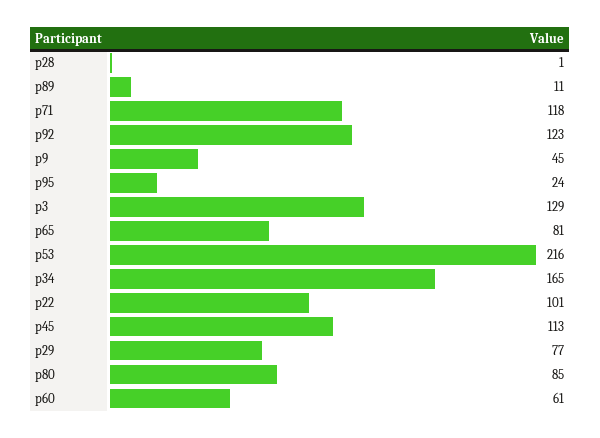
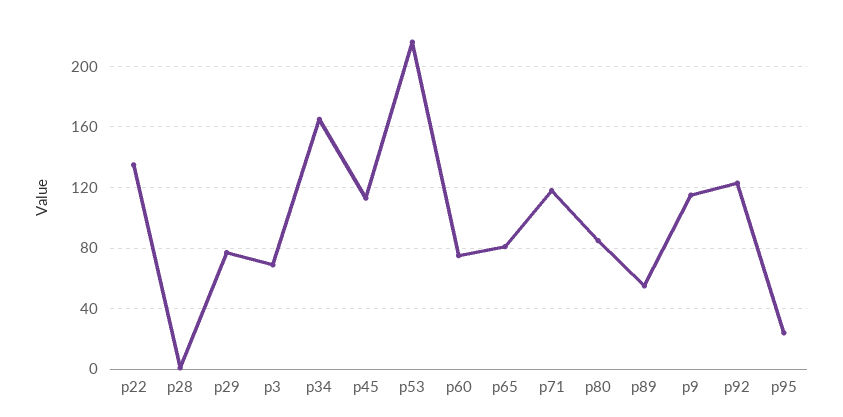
p89: 11 -> 55
p9: 45 -> 115
p3: 129 -> 70
p22: 101 -> 135
p60: 61 -> 75

